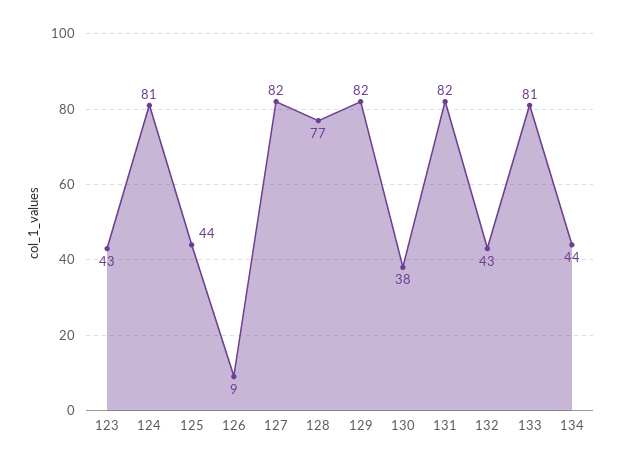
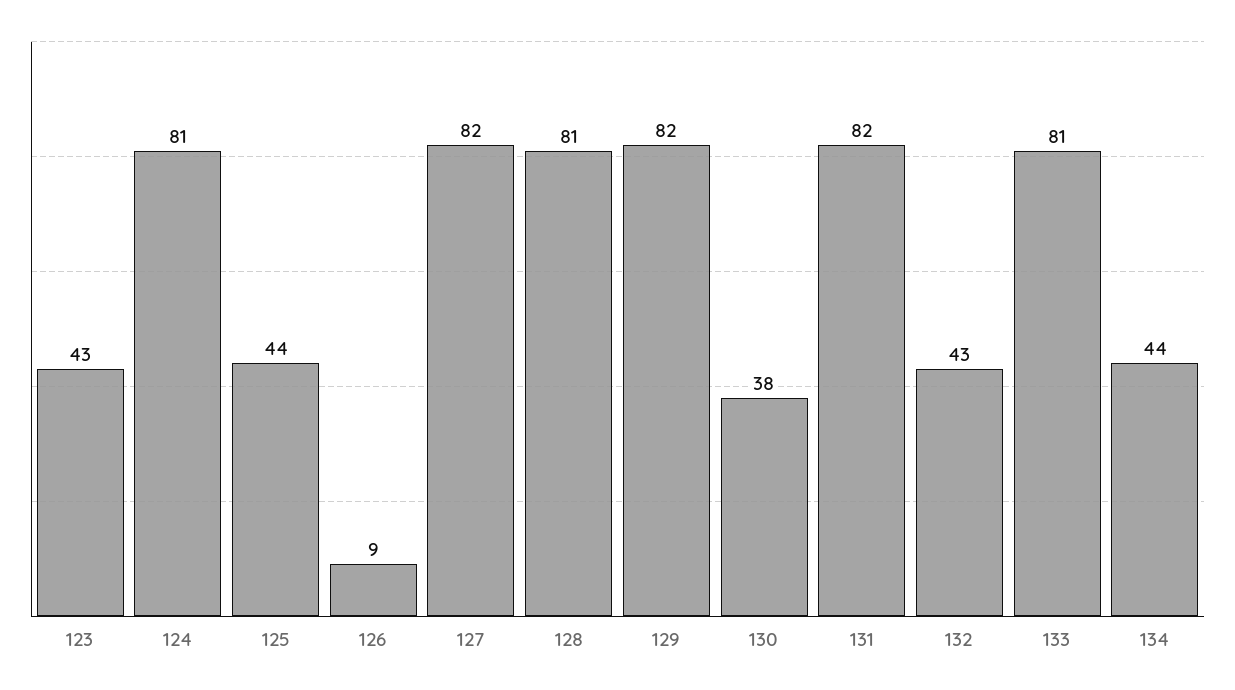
128: 77 -> 81

